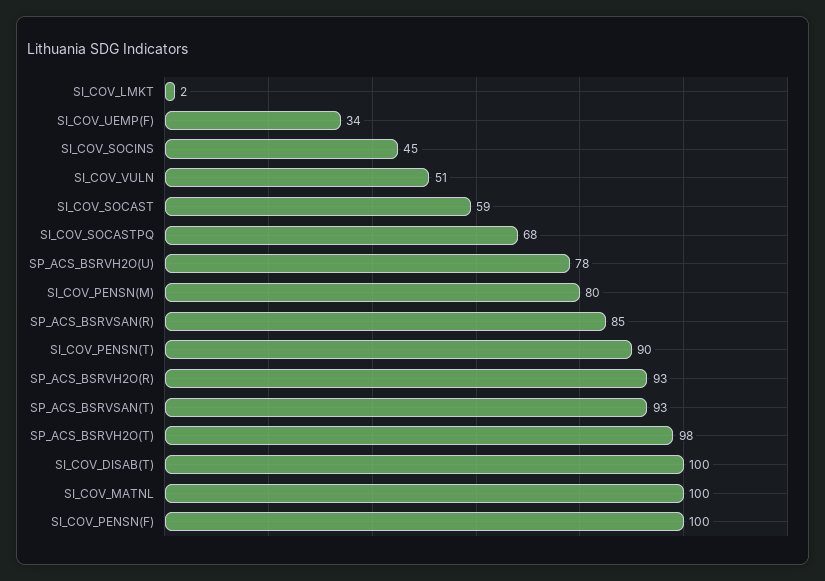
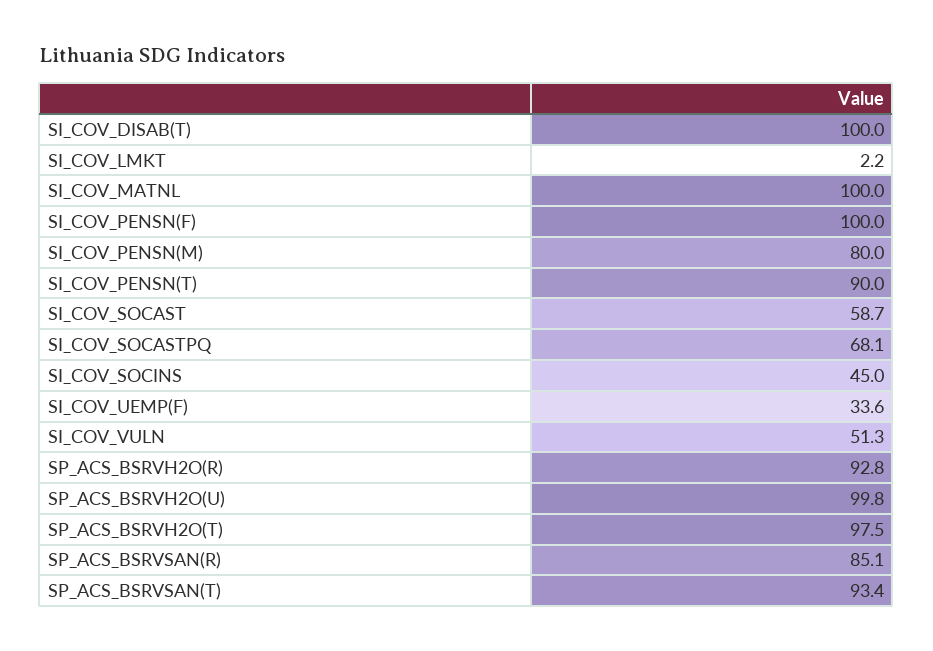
SP_ACS_BSRVH2O(U): 78 -> 99.8

